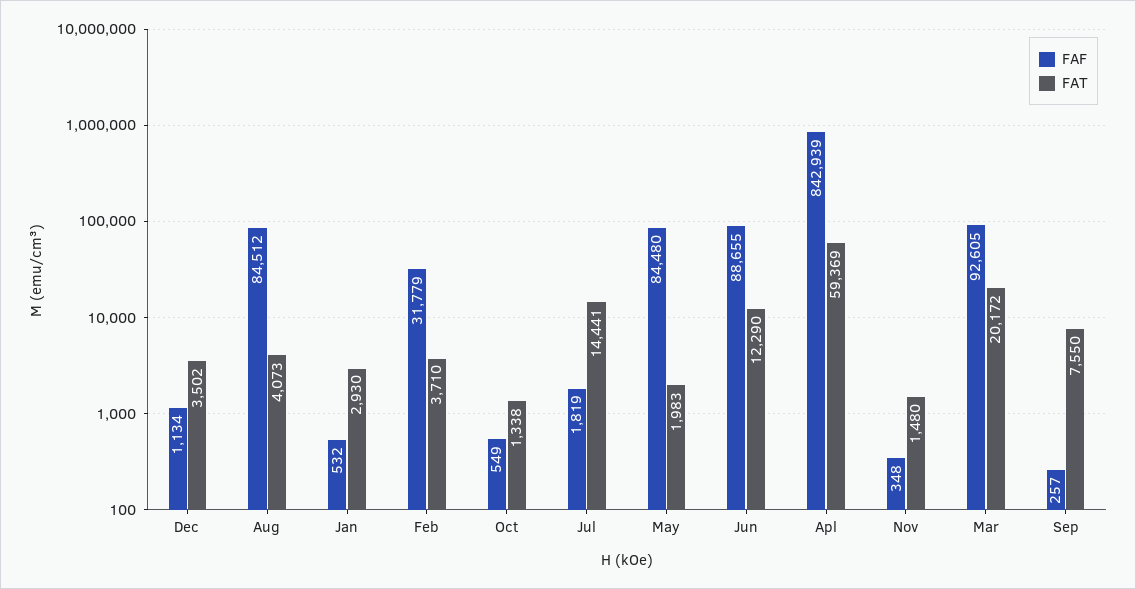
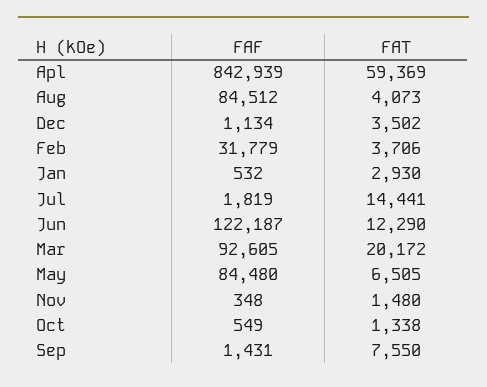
FAT, Feb: 3710 -> 3706
FAT, May: 1983 -> 6505
FAF, Jun: 88655 -> 122187
FAF, Sep: 257 -> 1431

